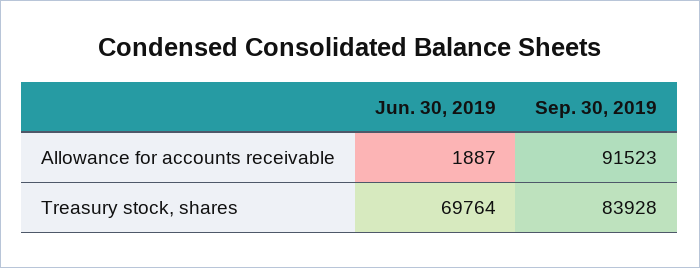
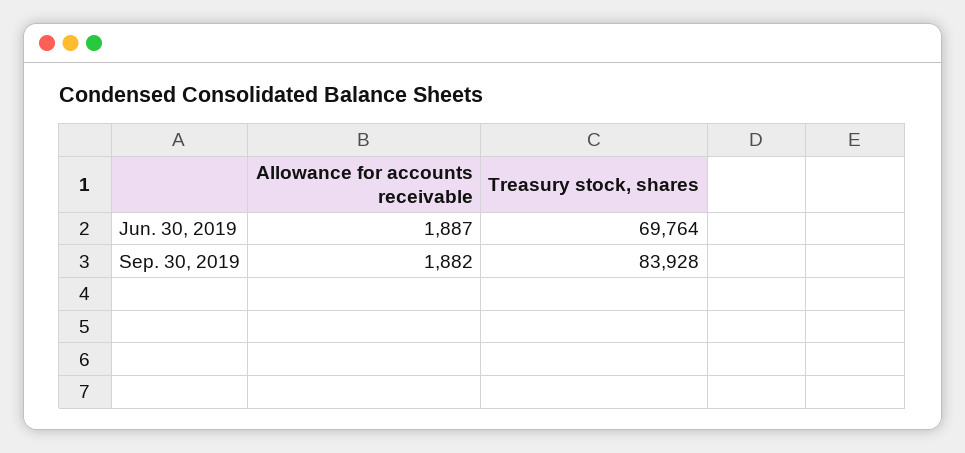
Sep. 30, 2019, Allowance for accounts receivable: 91523 -> 1882

